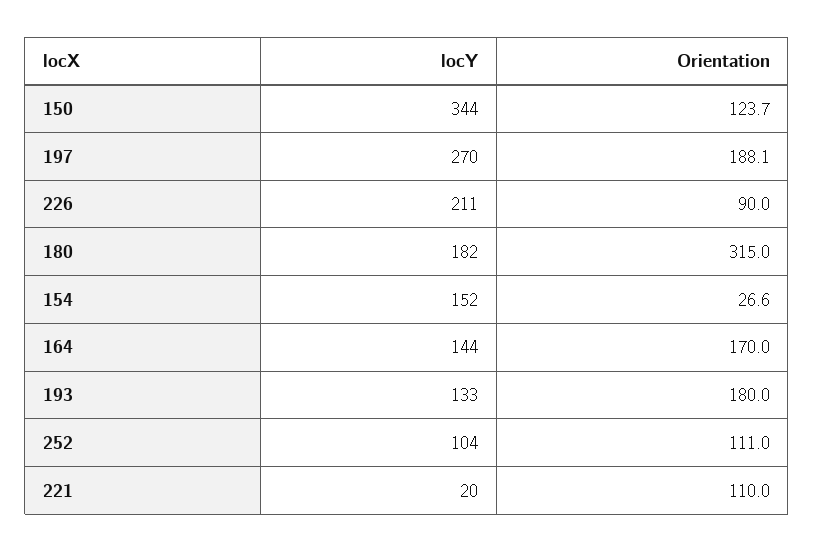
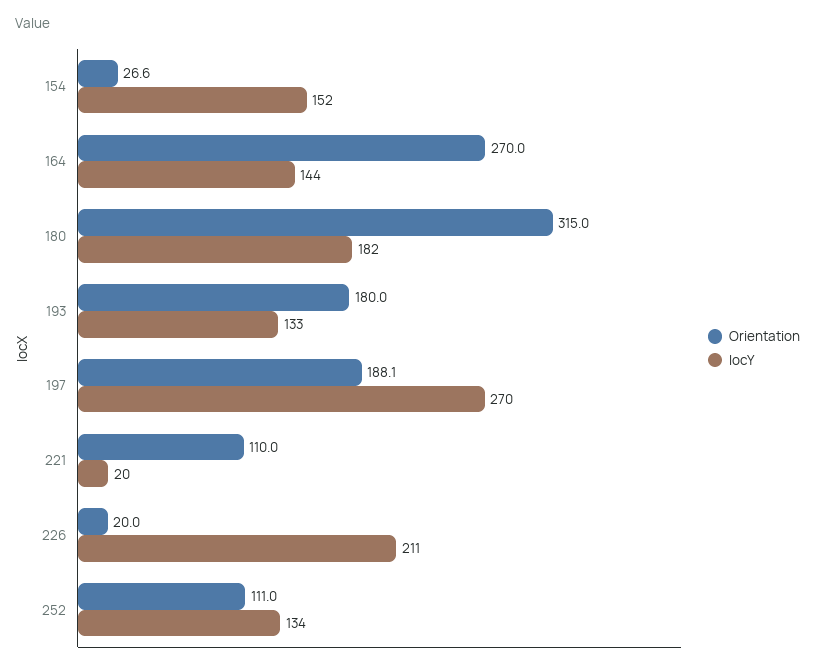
locY, 150: 344 -> none
Orientation, 150: 123.7 -> none
Orientation, 226: 90 -> 20
Orientation, 164: 170 -> 270
locY, 252: 104 -> 134

